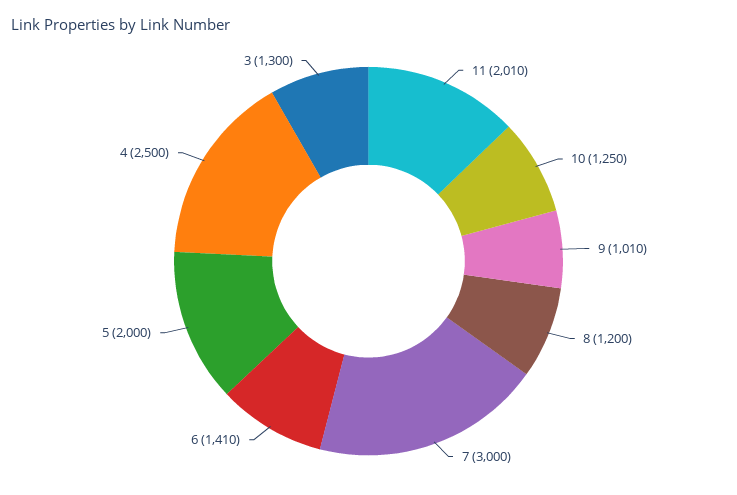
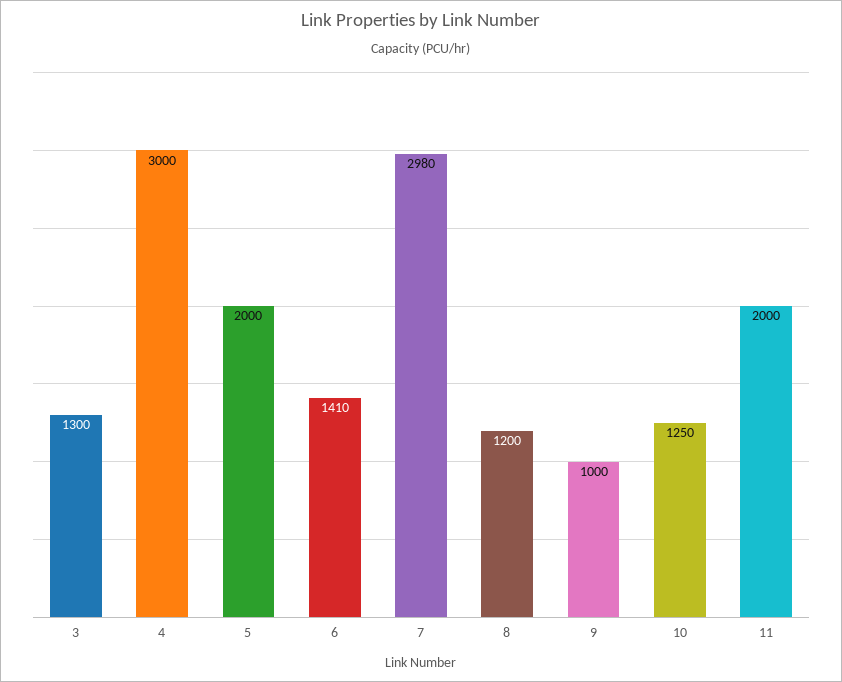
11: 2010 -> 2000
9: 1010 -> 1000
7: 3000 -> 2980
4: 2500 -> 3000

